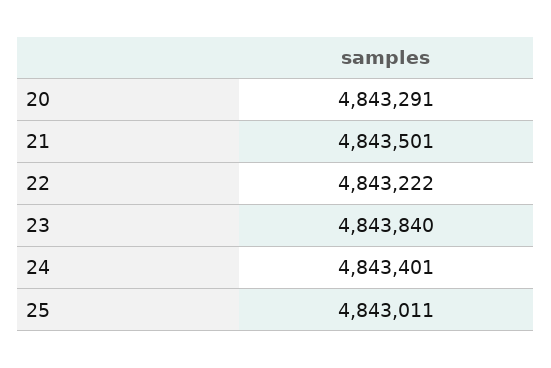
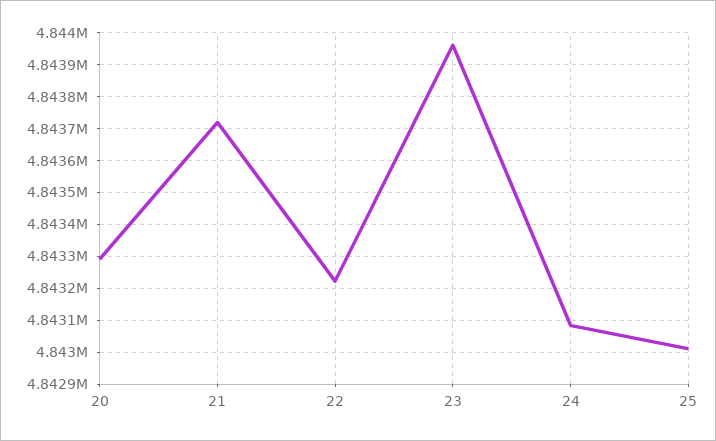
21: 4843501 -> 4843720
23: 4843840 -> 4843960
24: 4843401 -> 4843080

